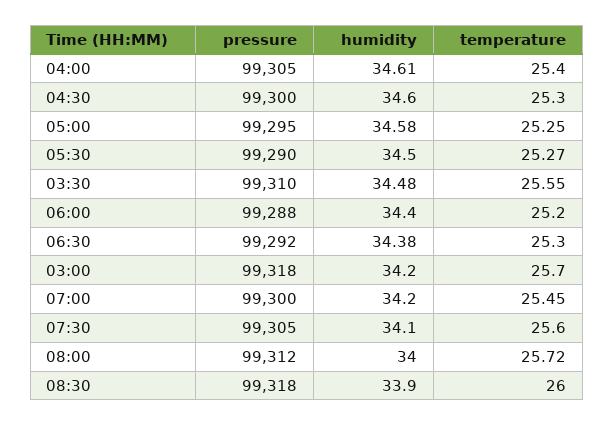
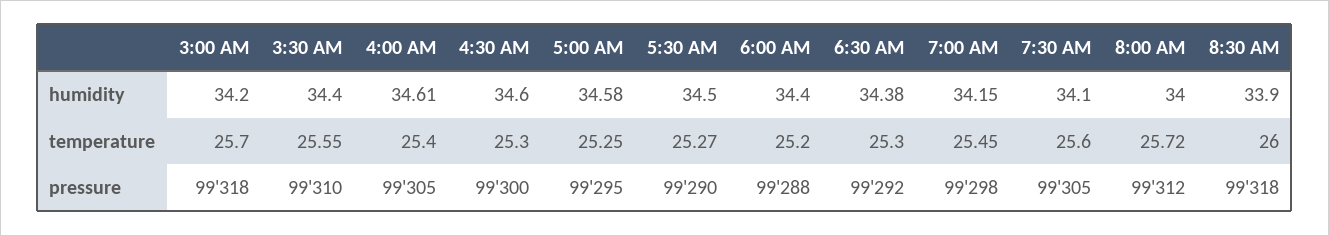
humidity, 03:30: 34.48 -> 34.4
pressure, 07:00: 99300 -> 99298
humidity, 07:00: 34.2 -> 34.15

